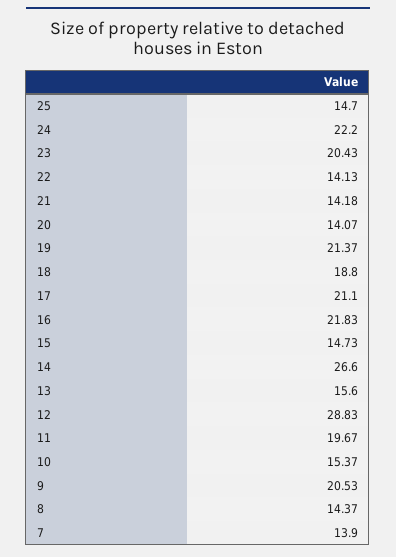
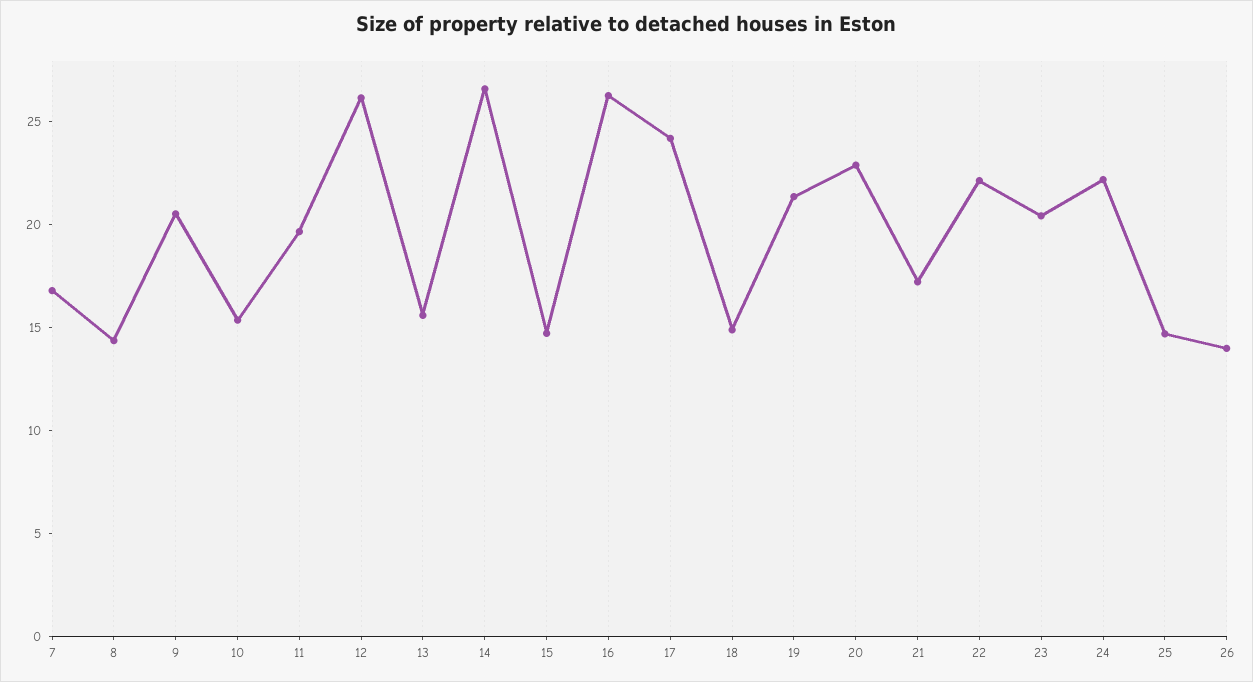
22: 14.13 -> 22
21: 14.18 -> 17
20: 14.07 -> 23
18: 18.8 -> 15
17: 21.1 -> 24
16: 21.83 -> 26
12: 28.83 -> 26
7: 13.9 -> 17
26: none -> 14

